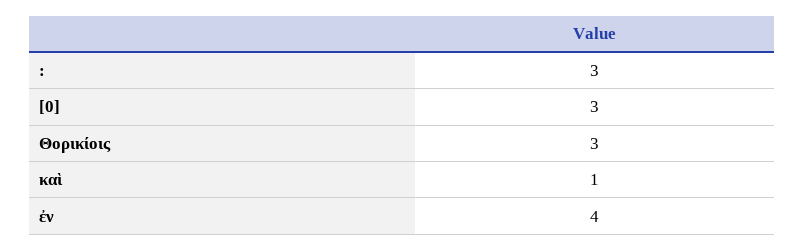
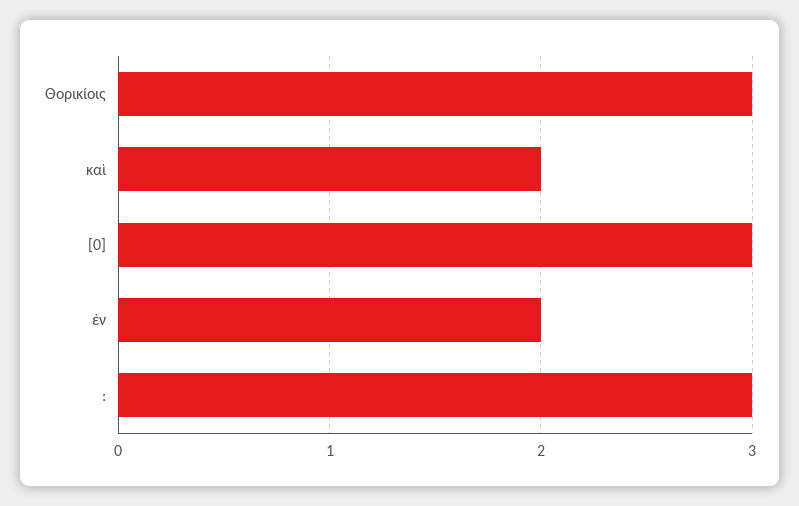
καὶ: 1 -> 2
ἐν: 4 -> 2

